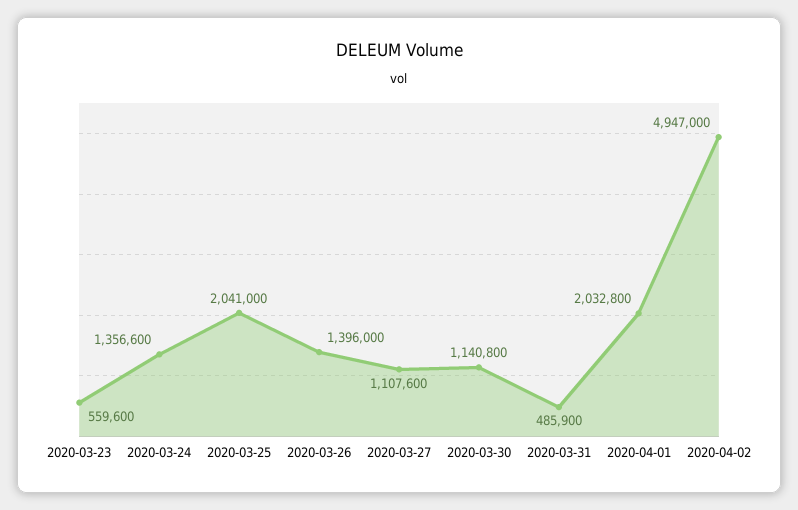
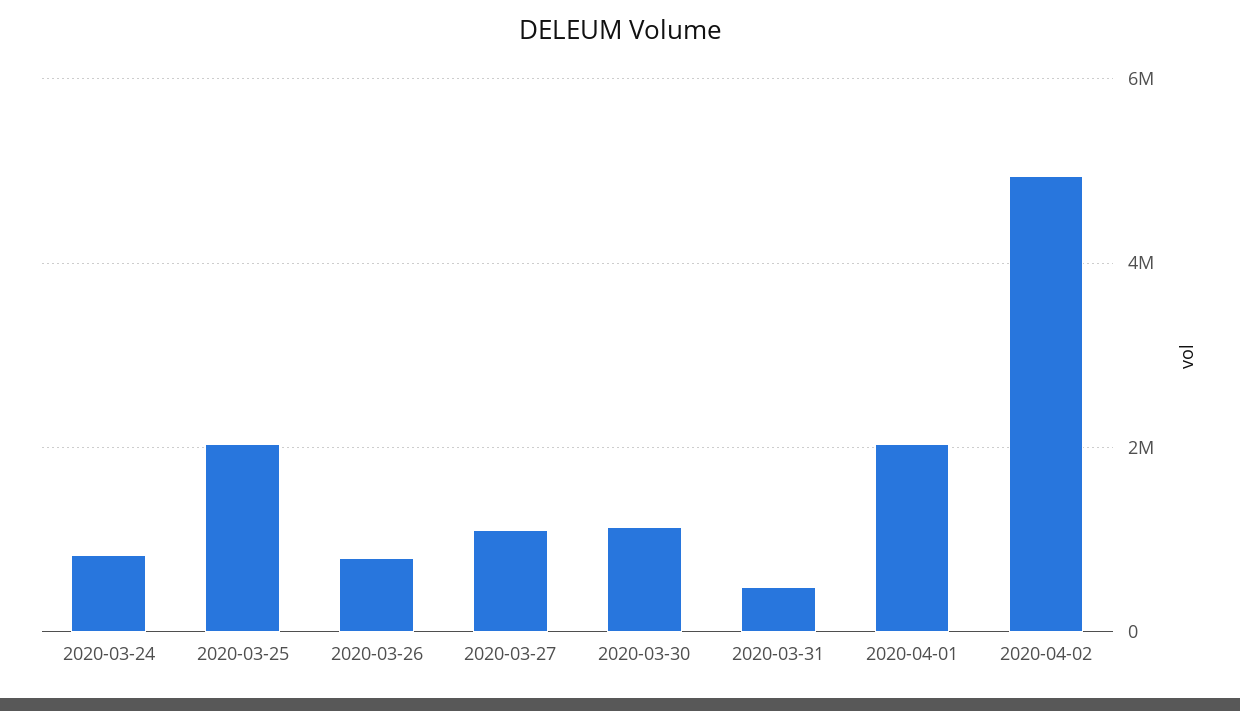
2020-03-23: 559600 -> none
2020-03-24: 1356600 -> 800000
2020-03-26: 1396000 -> 800000

